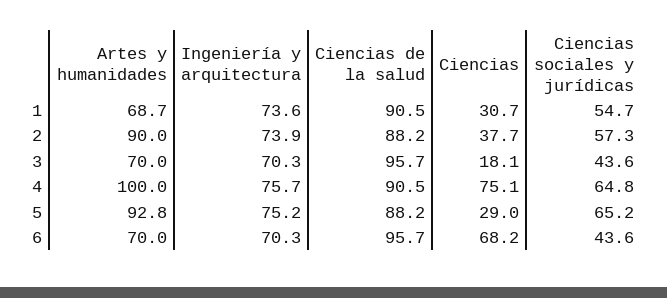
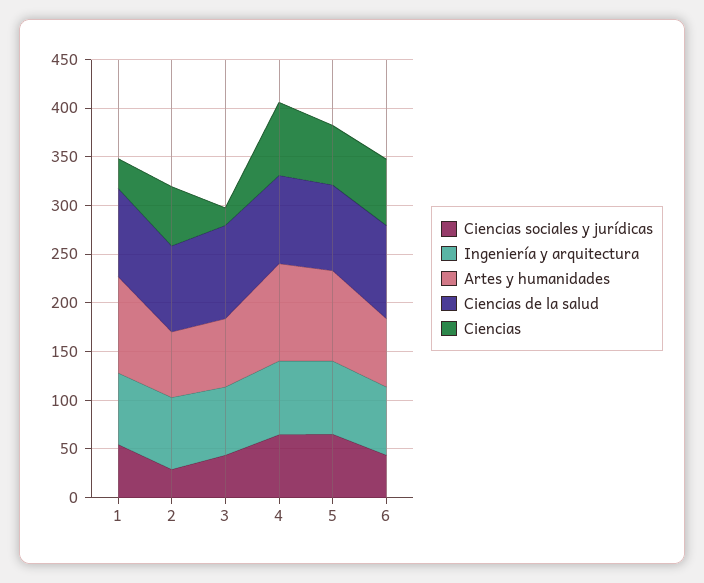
Artes y humanidades, 1: 68.7 -> 100
Artes y humanidades, 2: 90 -> 70
Ciencias, 2: 37.7 -> 60
Ciencias sociales y jurídicas, 2: 57.3 -> 30
Ciencias, 5: 29 -> 60

